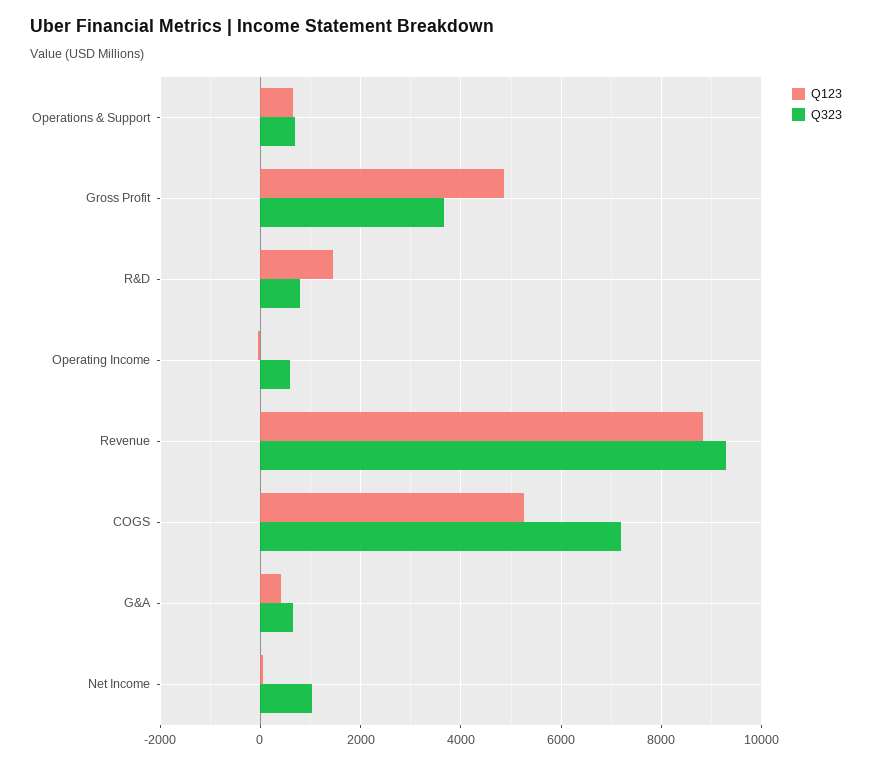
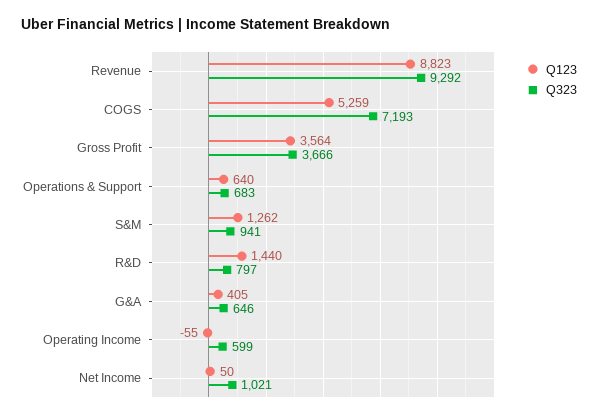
Q123, Gross Profit: 4800 -> 3564
Q123, S&M: none -> 1262
Q323, S&M: none -> 941

